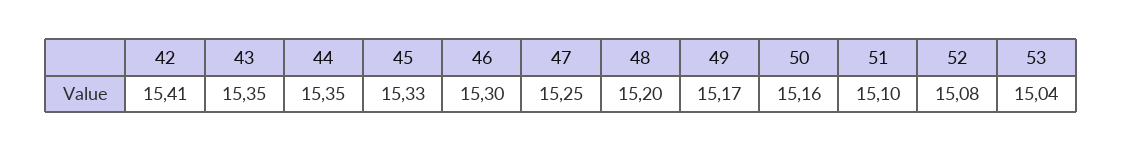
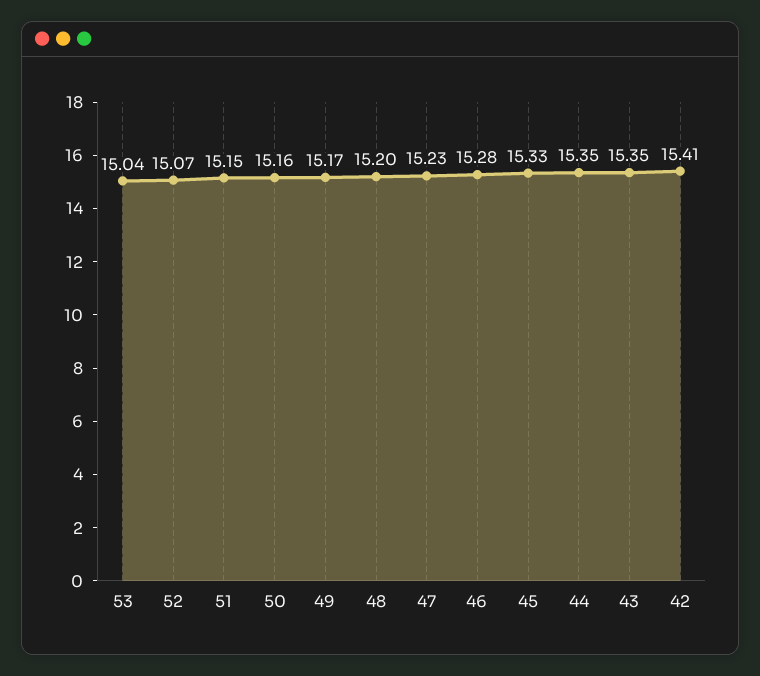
46: 15.3 -> 15.28
47: 15.25 -> 15.23
51: 15.1 -> 15.15
52: 15.08 -> 15.07

